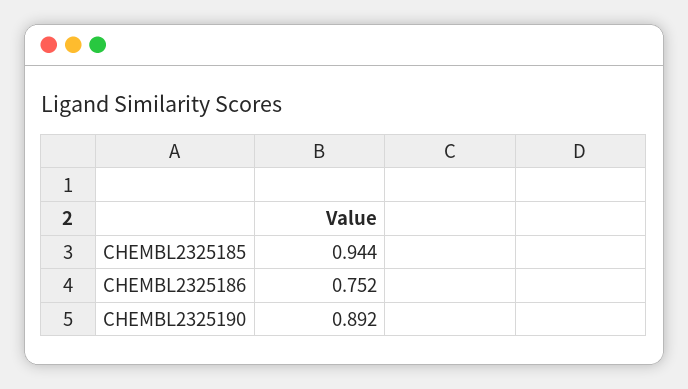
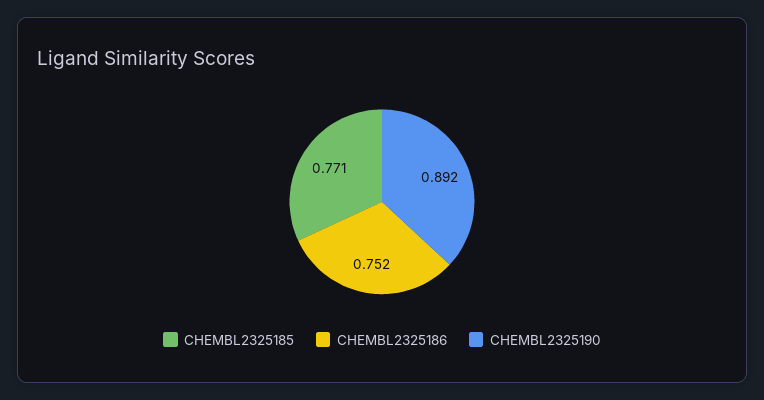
CHEMBL2325185: 0.944 -> 0.771

